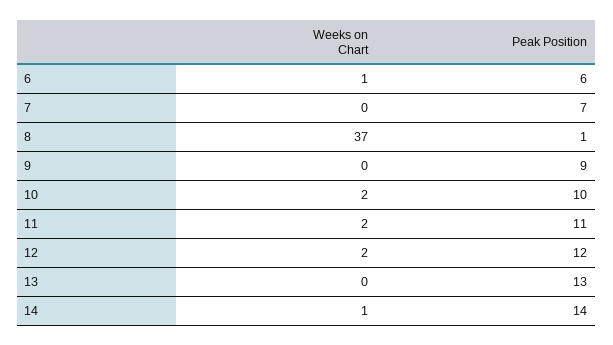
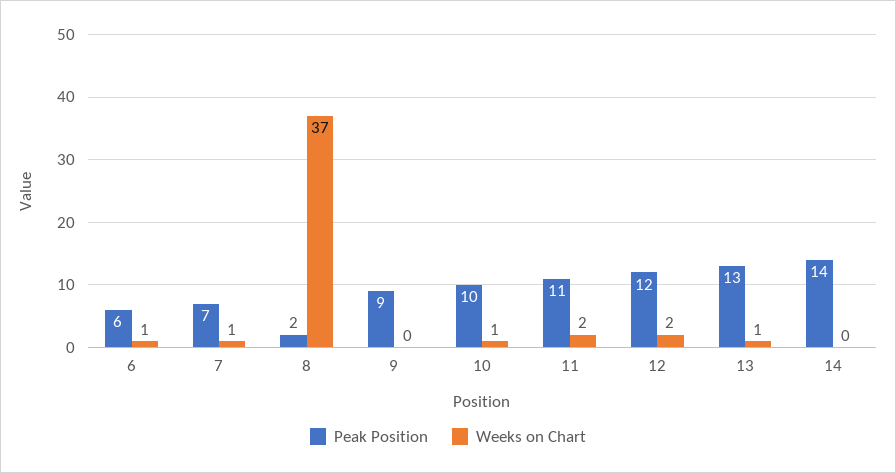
Weeks on Chart, 7: 0 -> 1
Peak Position, 8: 1 -> 2
Weeks on Chart, 10: 2 -> 1
Weeks on Chart, 13: 0 -> 1
Weeks on Chart, 14: 1 -> 0

